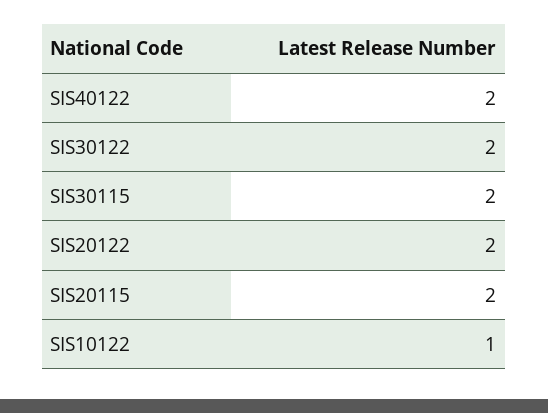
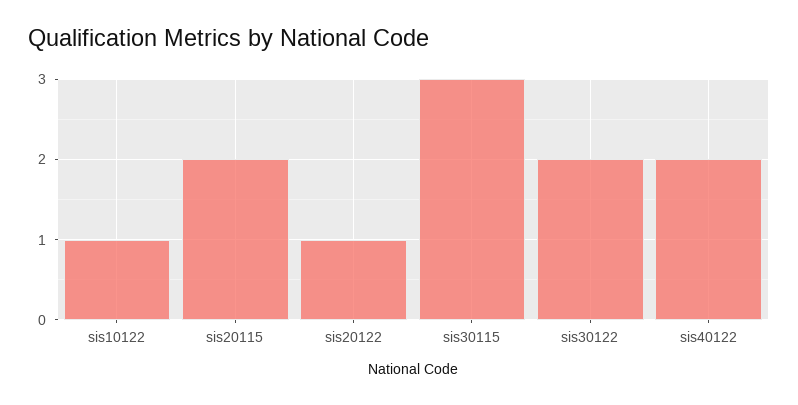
SIS30115: 2 -> 3
SIS20122: 2 -> 1

